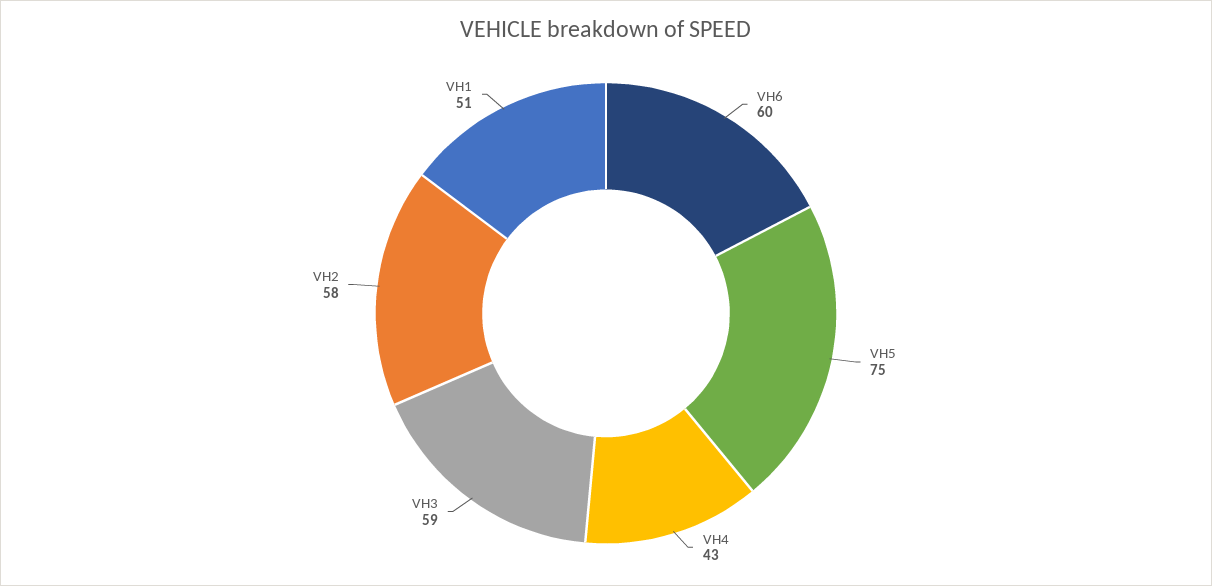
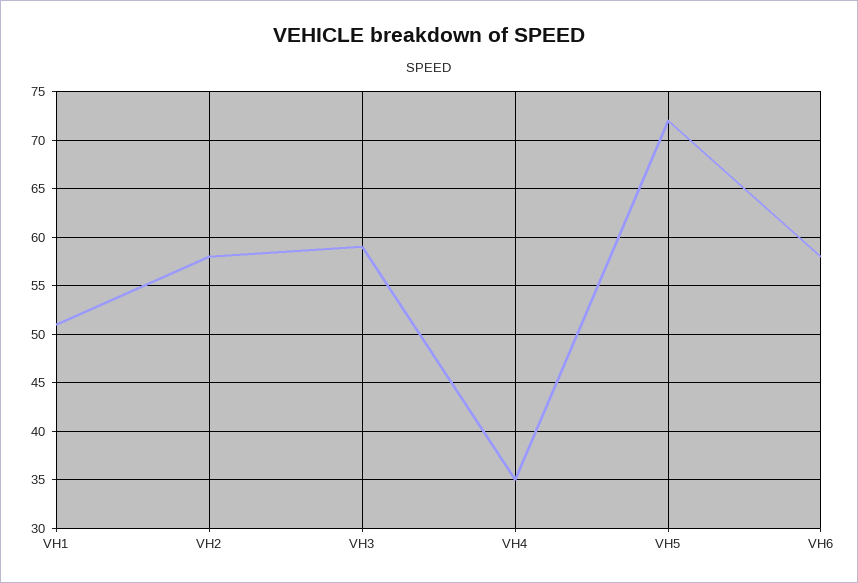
VH6: 60 -> 58
VH5: 75 -> 72
VH4: 43 -> 35

